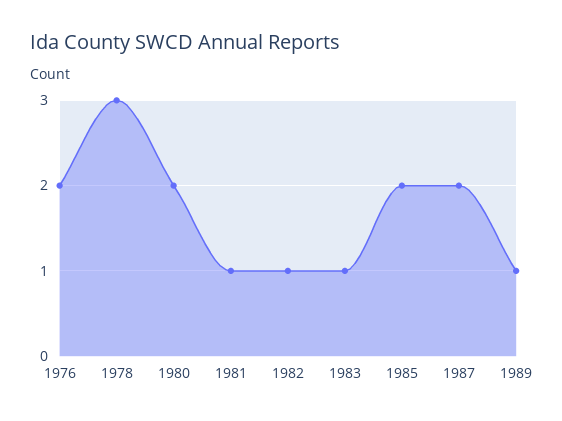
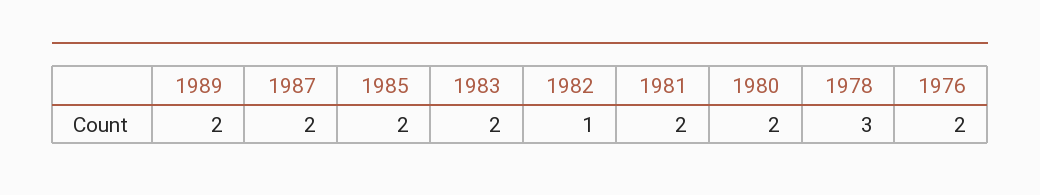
1981: 1 -> 2
1983: 1 -> 2
1989: 1 -> 2

